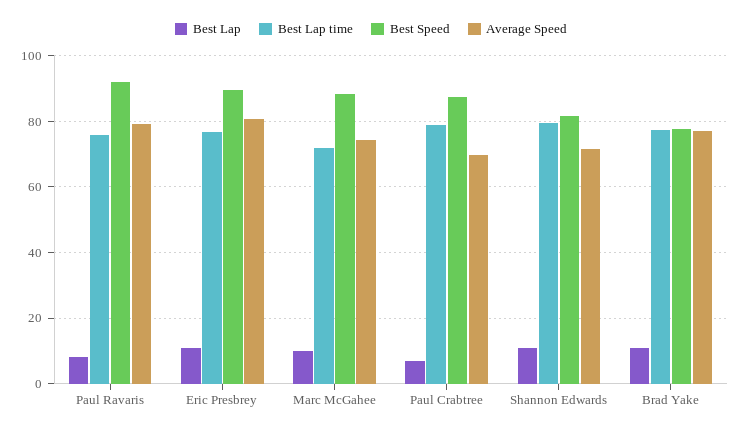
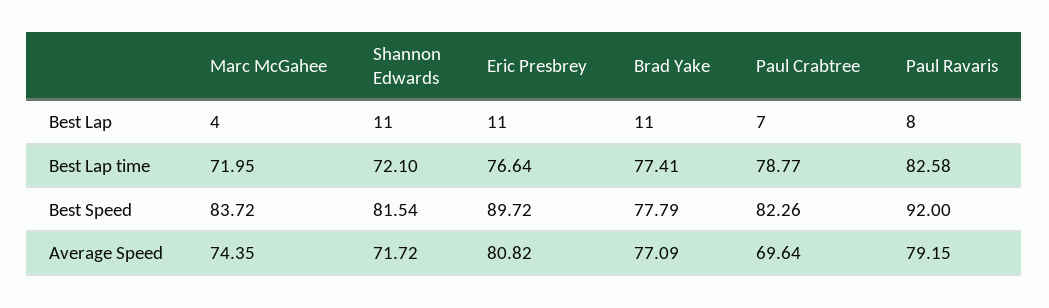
Best Lap time, Paul Ravaris: 76 -> 82.58
Best Lap, Marc McGahee: 10 -> 4
Best Speed, Marc McGahee: 88 -> 83.72
Best Speed, Paul Crabtree: 88 -> 82.26
Best Lap time, Shannon Edwards: 80 -> 72.1

